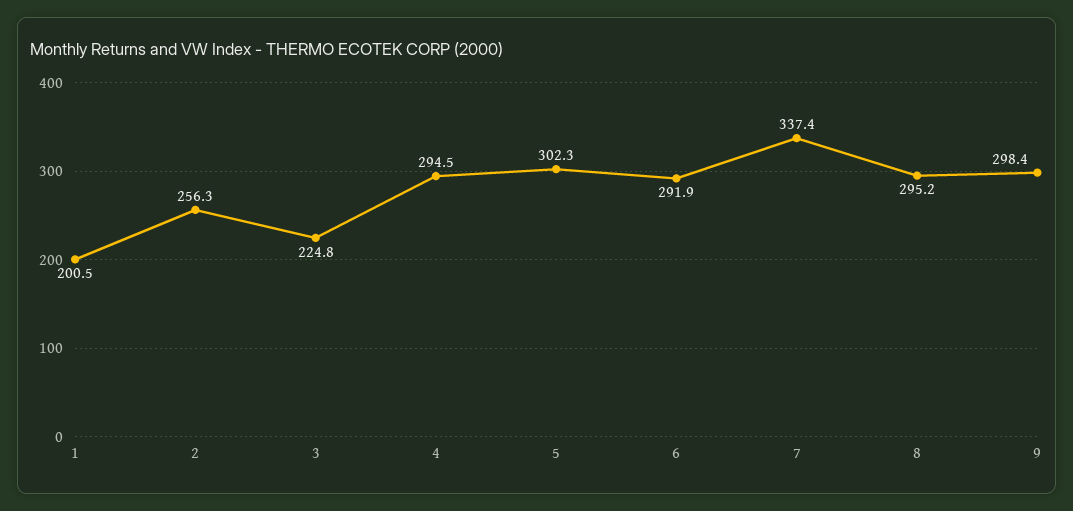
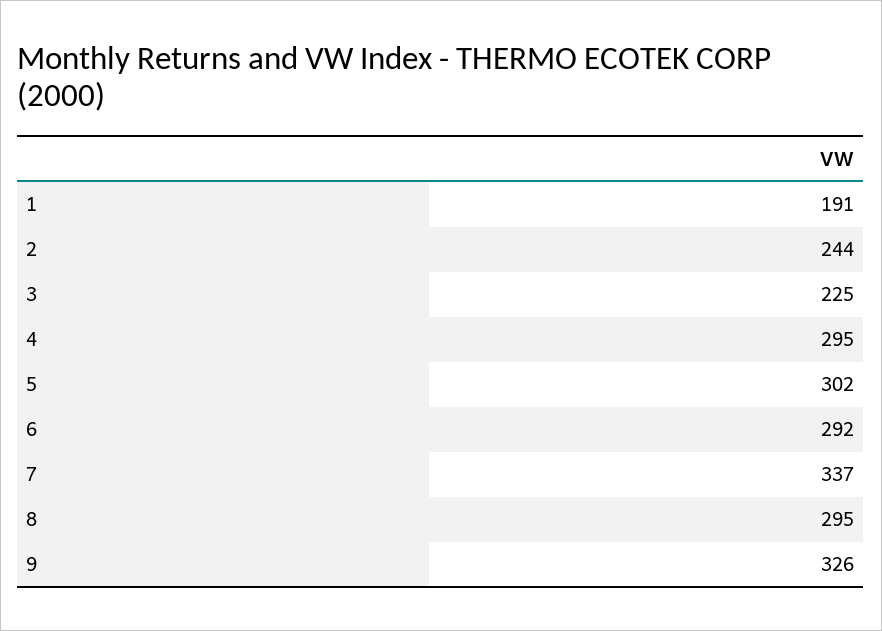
1: 200.5 -> 191
2: 256.3 -> 244
9: 298.4 -> 326

